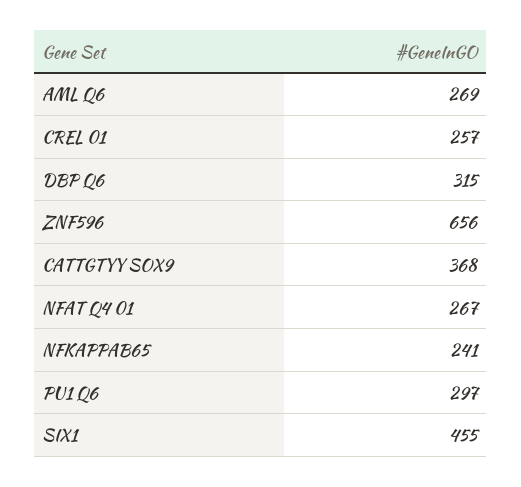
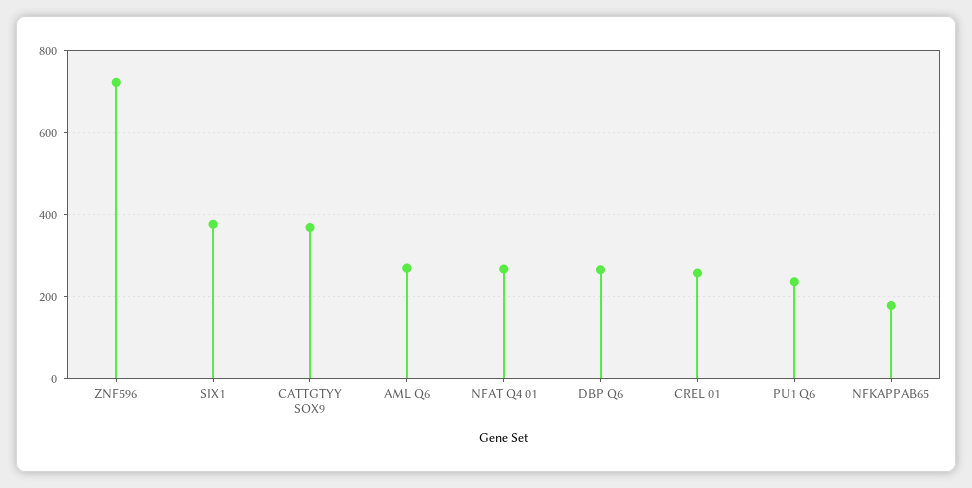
DBP Q6: 315 -> 260
ZNF596: 656 -> 720
NFKAPPAB65: 241 -> 180
PU1 Q6: 297 -> 240
SIX1: 455 -> 380

